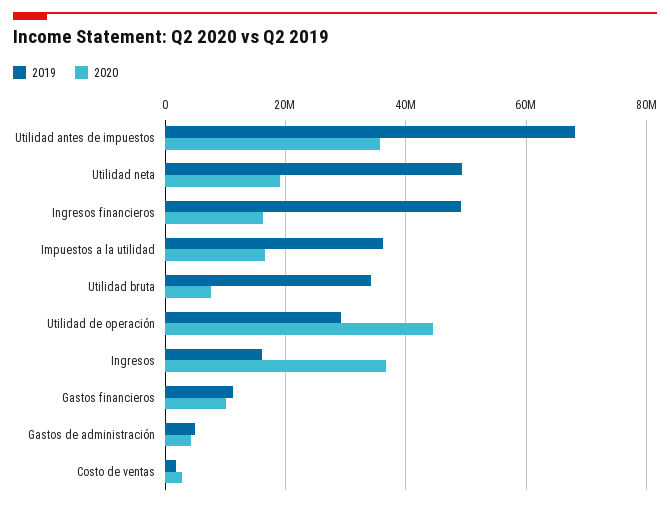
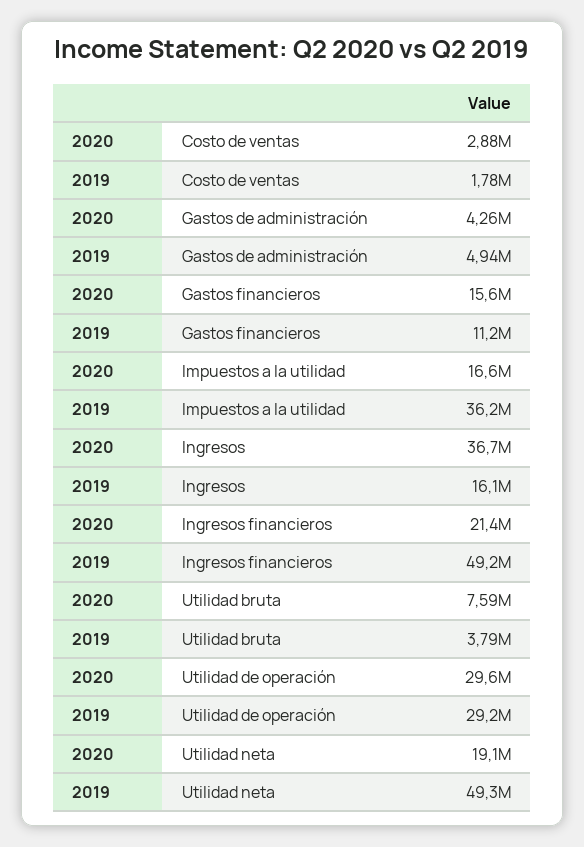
2019, Utilidad antes de impuestos: 68000000 -> none
2020, Utilidad antes de impuestos: 36000000 -> none
2020, Ingresos financieros: 16000000 -> 21400000
2019, Utilidad bruta: 34000000 -> 3790000
2020, Utilidad de operación: 44000000 -> 29600000
2020, Gastos financieros: 10000000 -> 15600000

